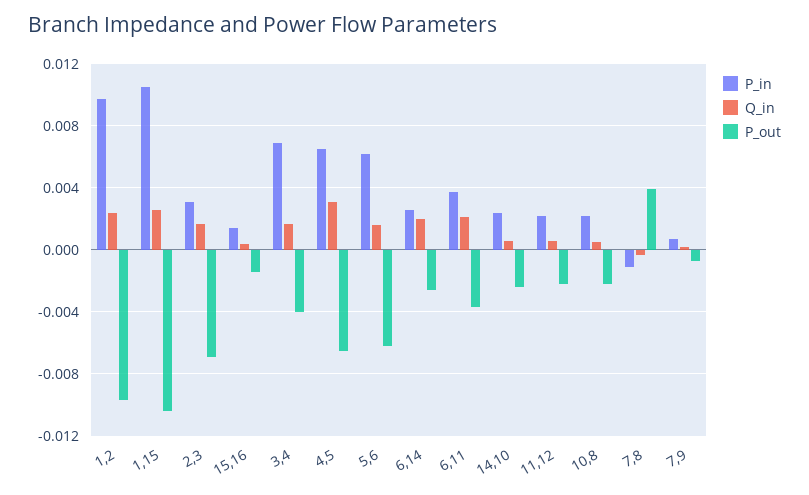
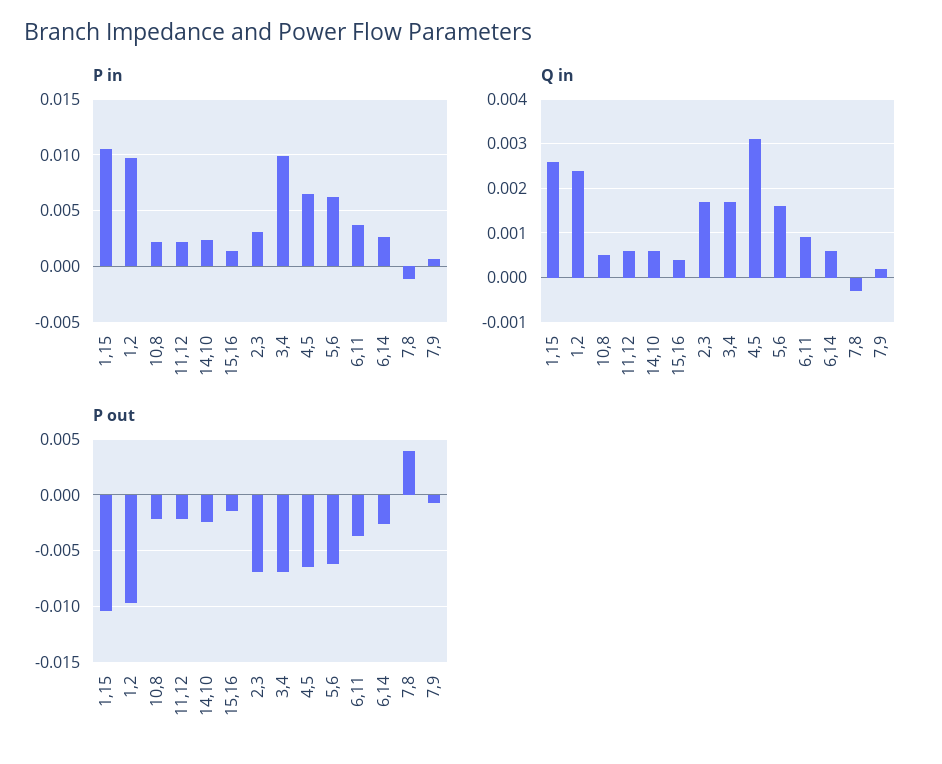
P_in, 3,4: 0.007 -> 0.01
P_out, 3,4: -0.004 -> -0.007
Q_in, 6,14: 0.002 -> 0.0005
Q_in, 6,11: 0.002 -> 0.001

